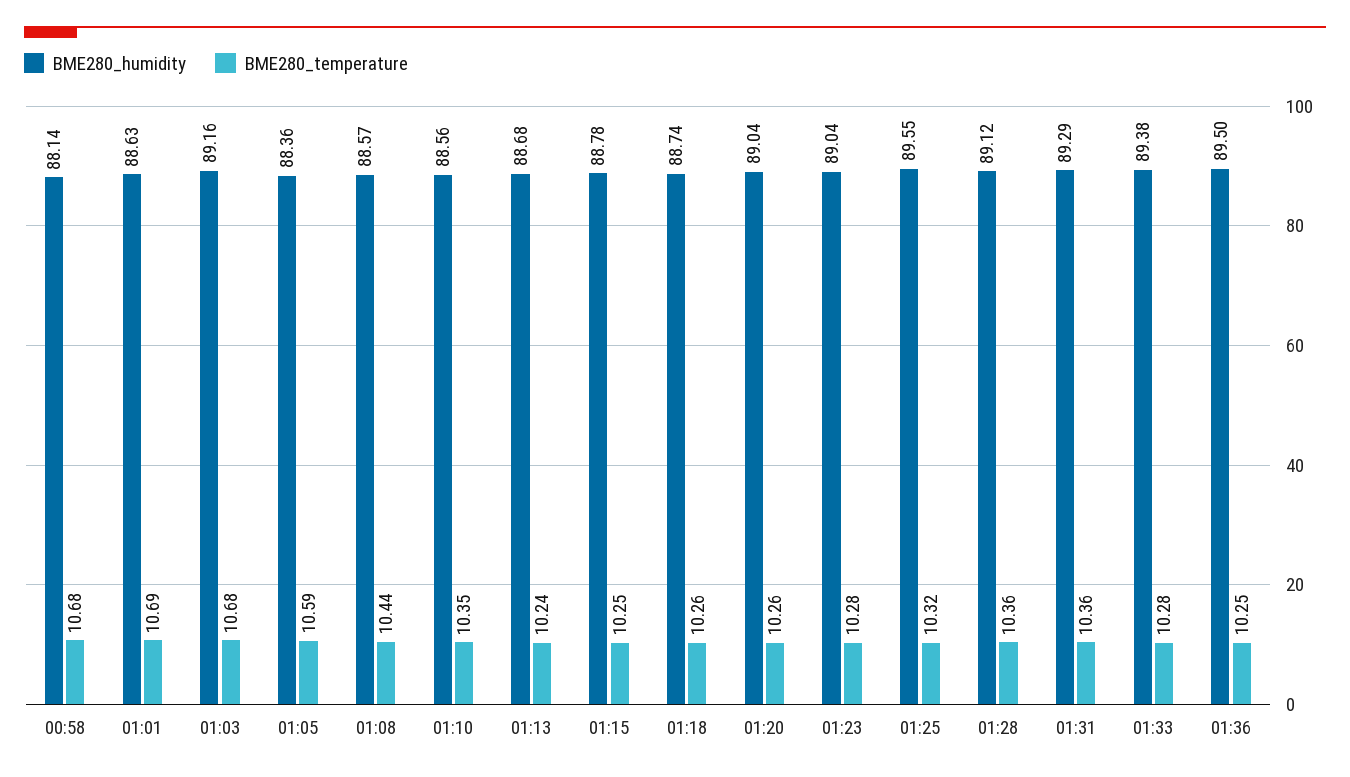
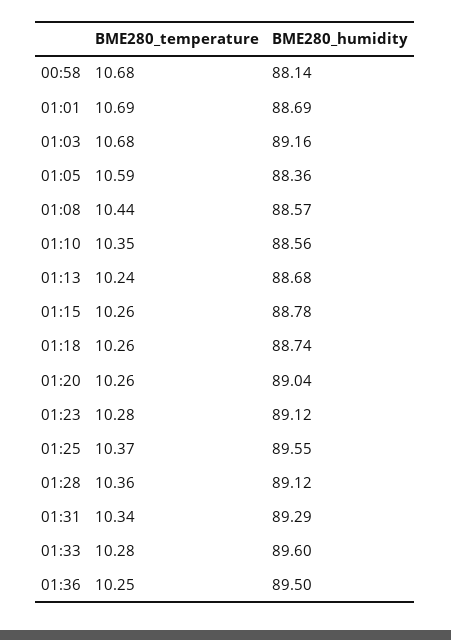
BME280_humidity, 01:01: 88.63 -> 88.69
BME280_temperature, 01:15: 10.25 -> 10.26
BME280_humidity, 01:23: 89.04 -> 89.12
BME280_temperature, 01:25: 10.32 -> 10.37
BME280_temperature, 01:31: 10.36 -> 10.34
BME280_humidity, 01:33: 89.38 -> 89.6

